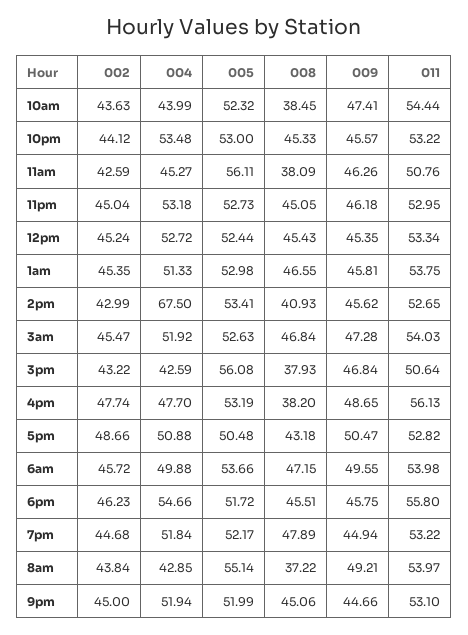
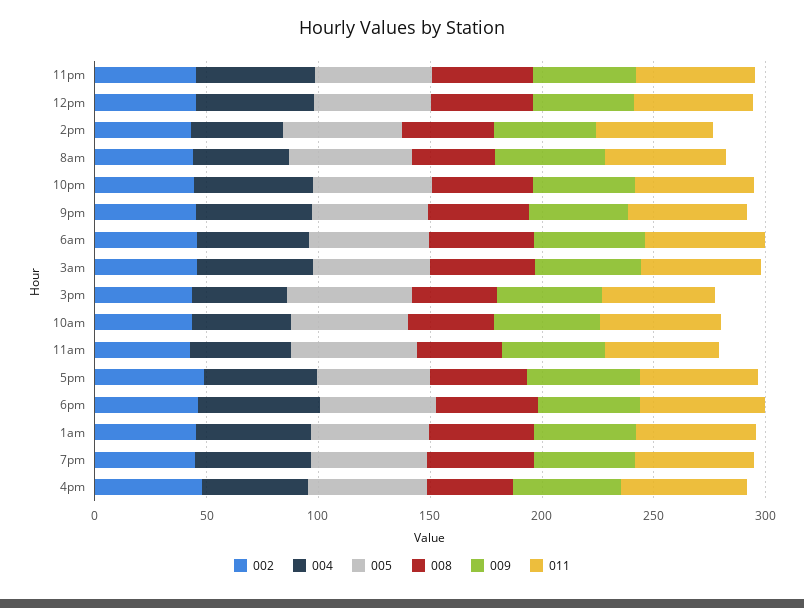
004, 2pm: 67.5 -> 40

